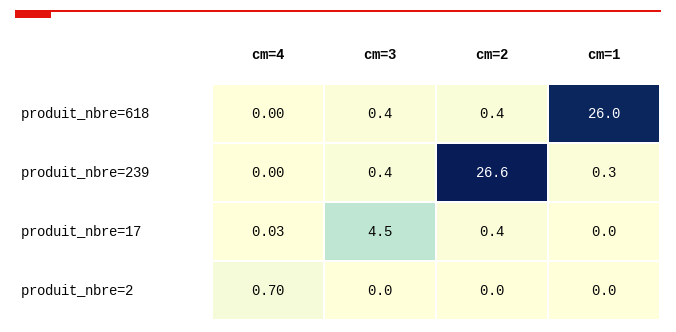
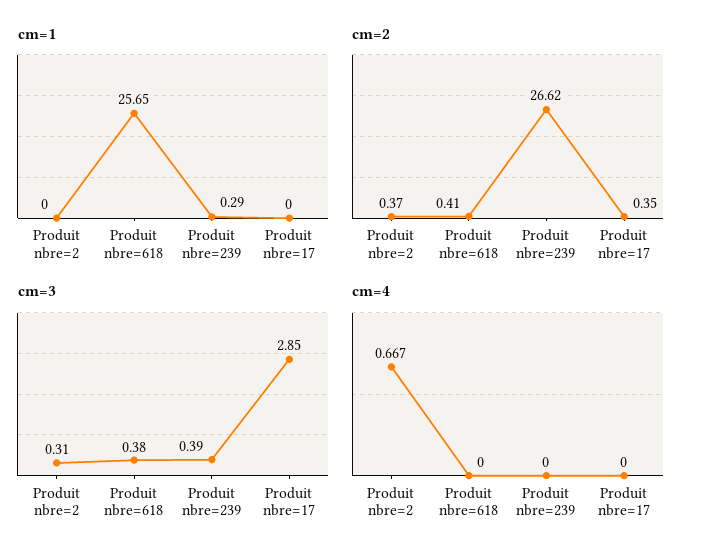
cm=1, produit_nbre=618: 26 -> 25.65
cm=4, produit_nbre=17: 0.03 -> 0
cm=3, produit_nbre=17: 4.5 -> 2.85
cm=4, produit_nbre=2: 0.7 -> 0.667
cm=3, produit_nbre=2: 0 -> 0.31
cm=2, produit_nbre=2: 0 -> 0.37

